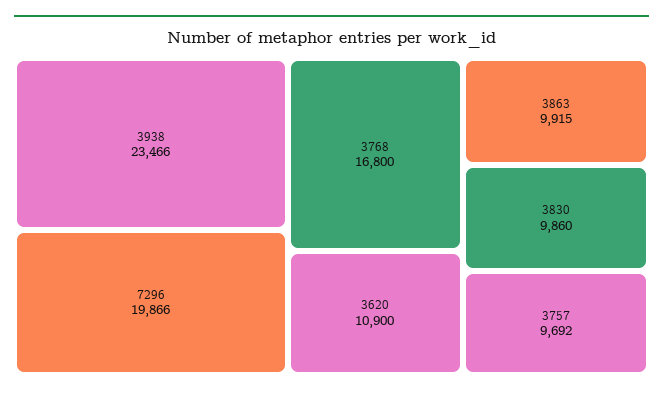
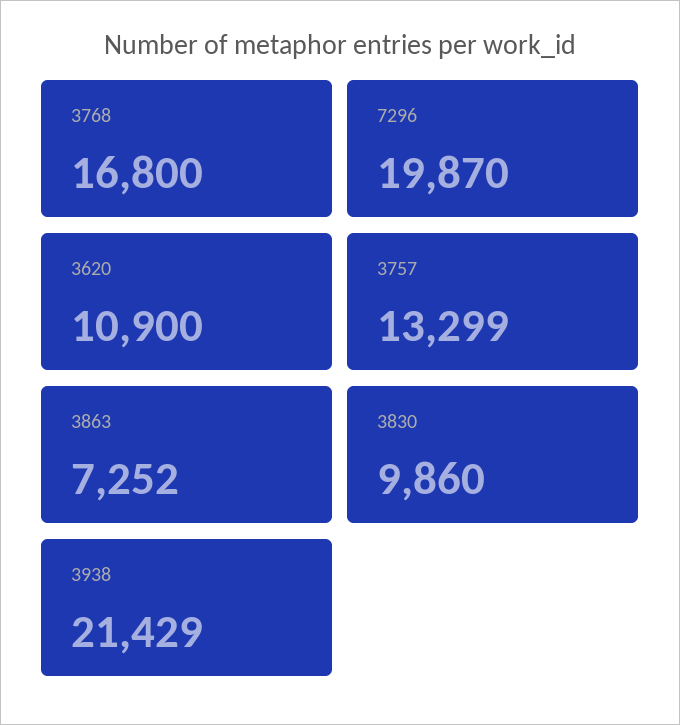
3938: 23466 -> 21429
7296: 19866 -> 19870
3863: 9915 -> 7252
3757: 9692 -> 13299

